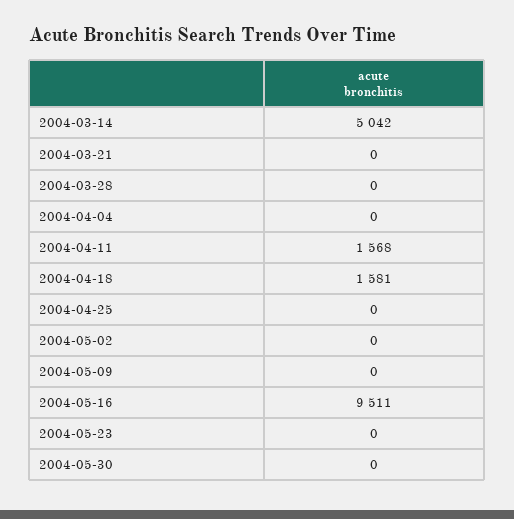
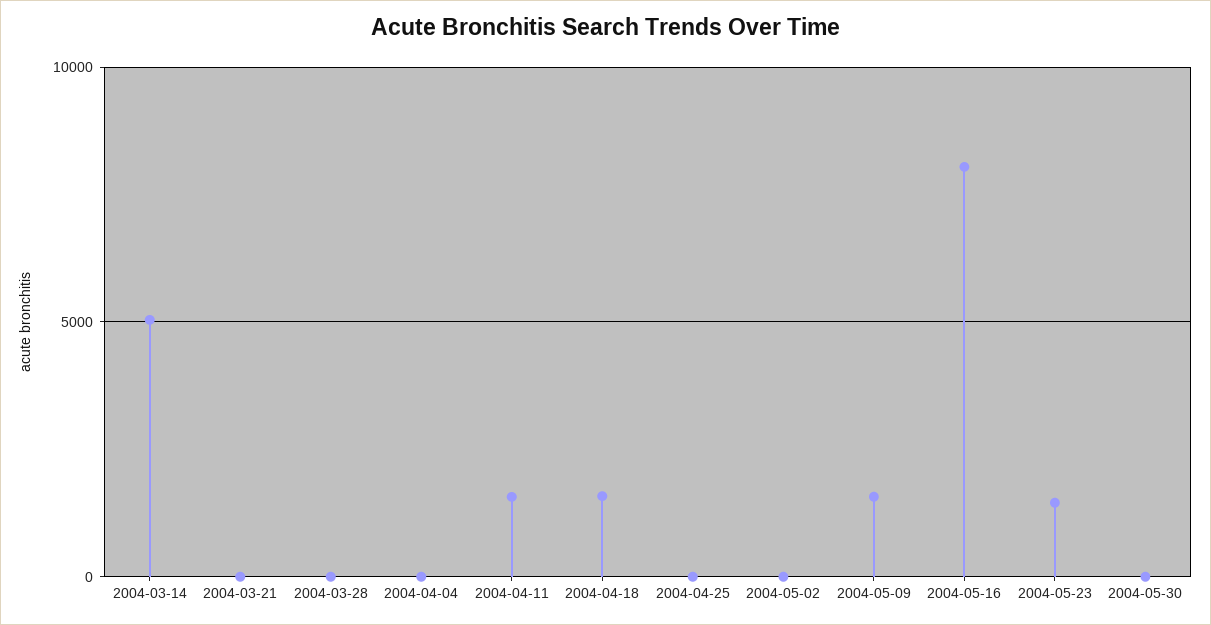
2004-05-09: 0 -> 1500
2004-05-16: 9511 -> 8000
2004-05-23: 0 -> 1500

